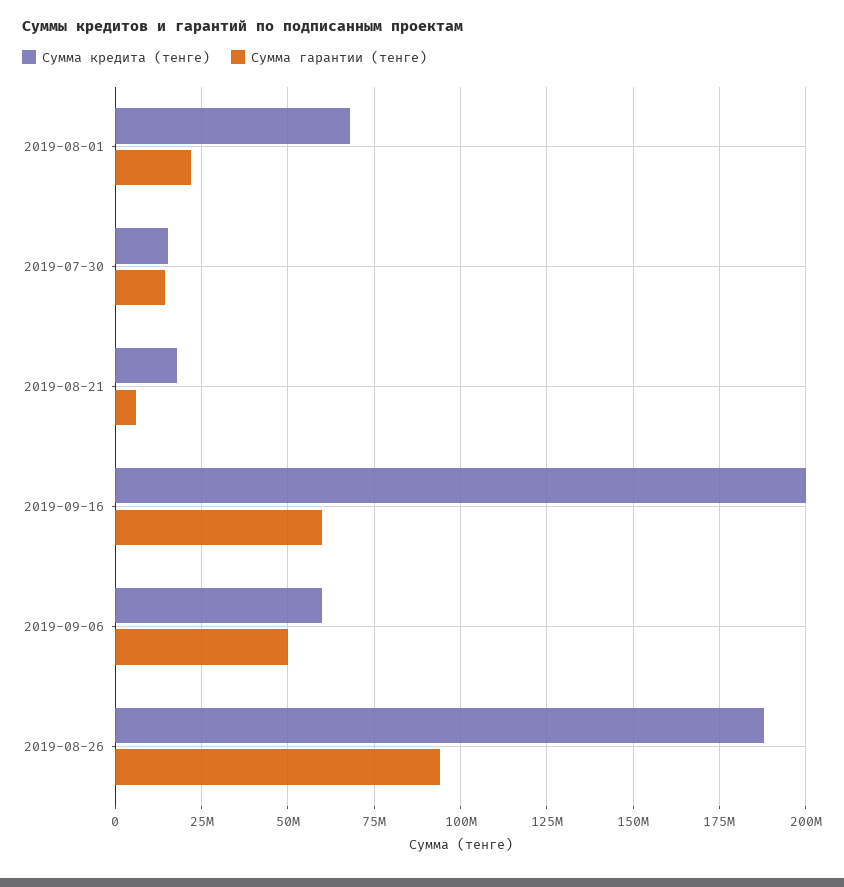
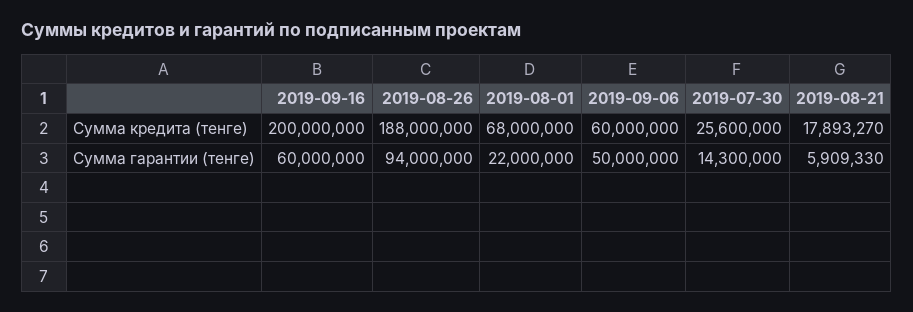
Сумма кредита (тенге), 2019-07-30: 15000000 -> 25600000

